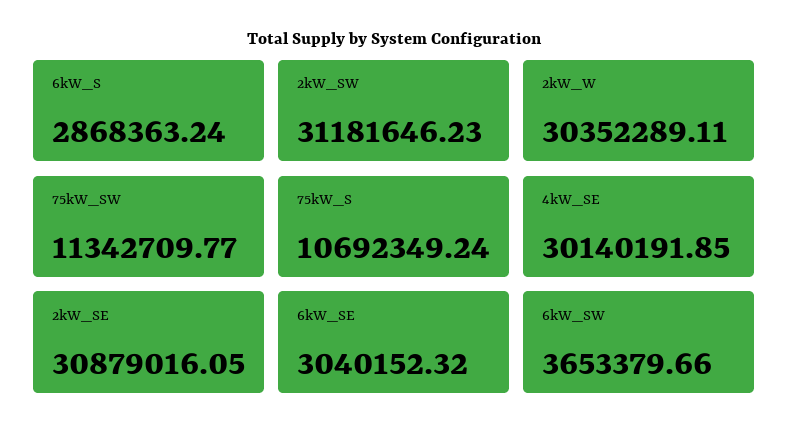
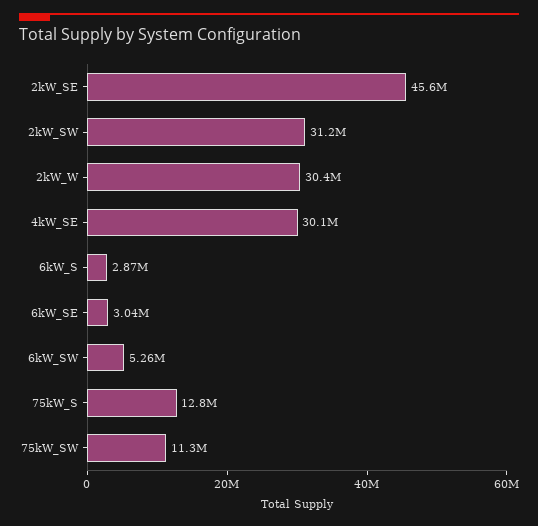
75kW_S: 10692349.24 -> 12800000
2kW_SE: 30879016.05 -> 45600000
6kW_SW: 3653379.66 -> 5260000

